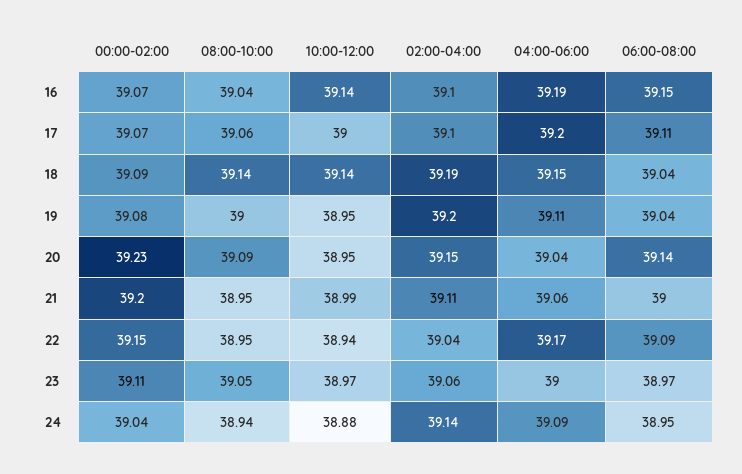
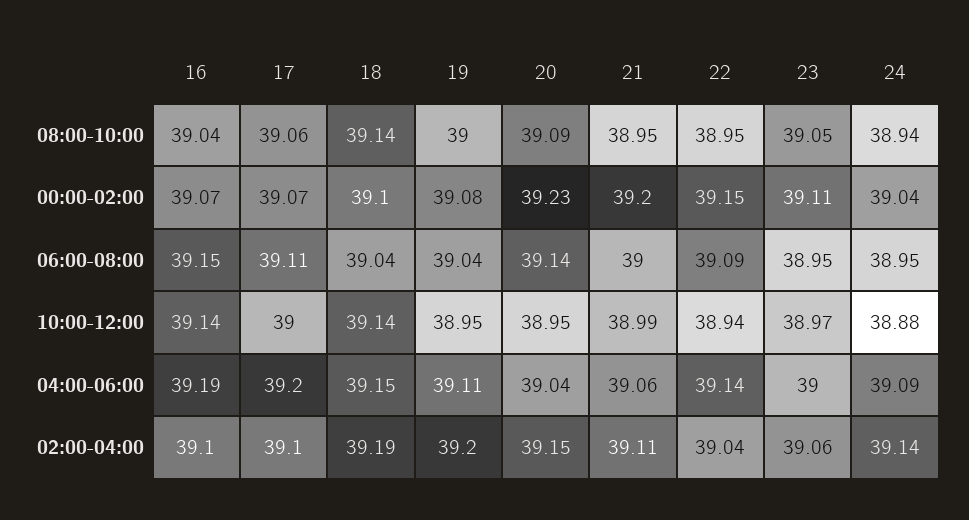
00:00-02:00, 18: 39.09 -> 39.1
04:00-06:00, 22: 39.17 -> 39.14
06:00-08:00, 23: 38.97 -> 38.95

